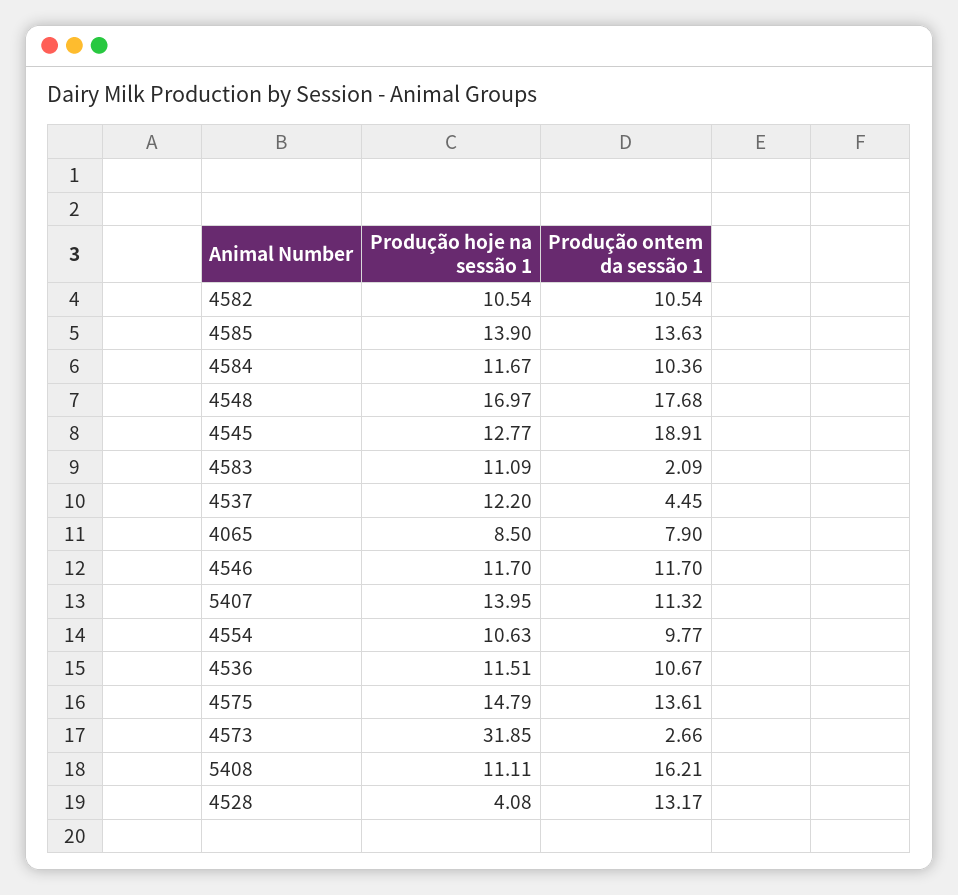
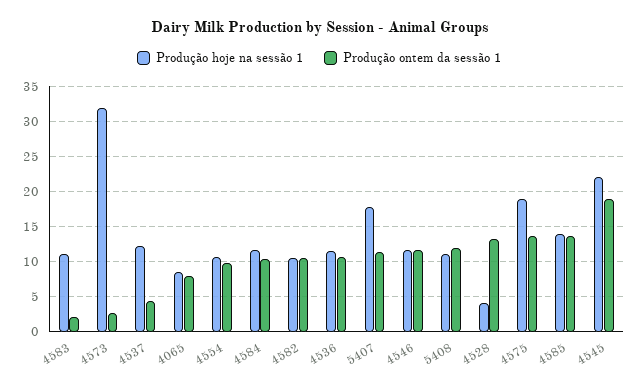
Produção hoje na sessão 1, 4548: 16.97 -> none
Produção ontem da sessão 1, 4548: 17.68 -> none
Produção hoje na sessão 1, 4545: 12.77 -> 22
Produção hoje na sessão 1, 5407: 13.95 -> 18
Produção hoje na sessão 1, 4575: 14.79 -> 19
Produção ontem da sessão 1, 5408: 16.21 -> 12

